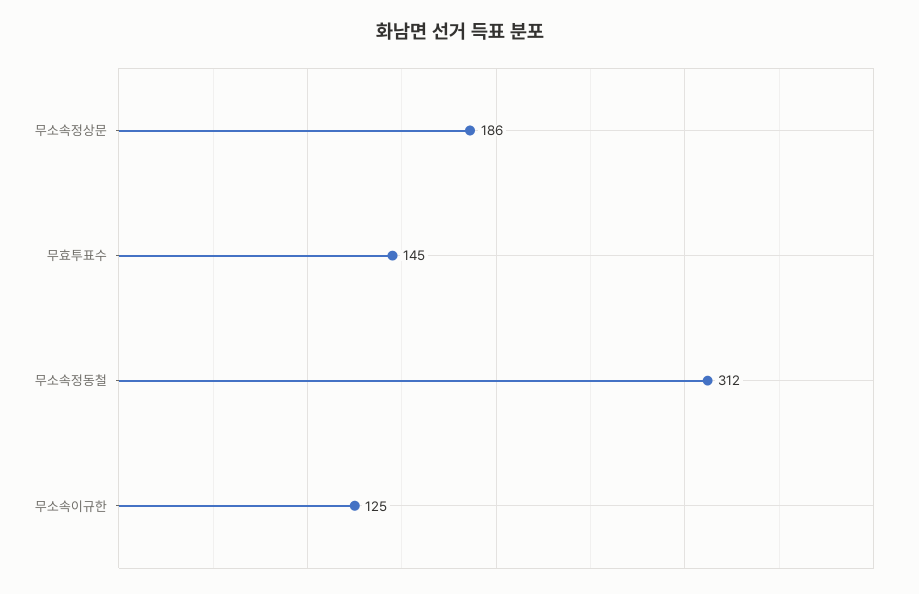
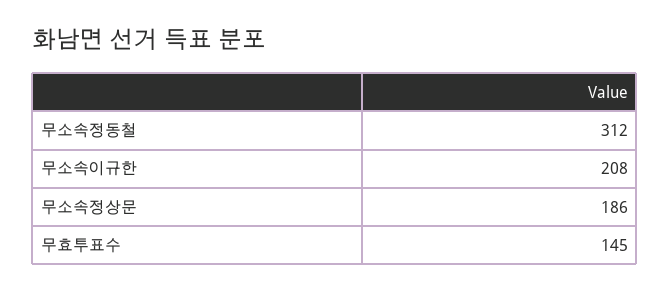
무소속이규한: 125 -> 208

